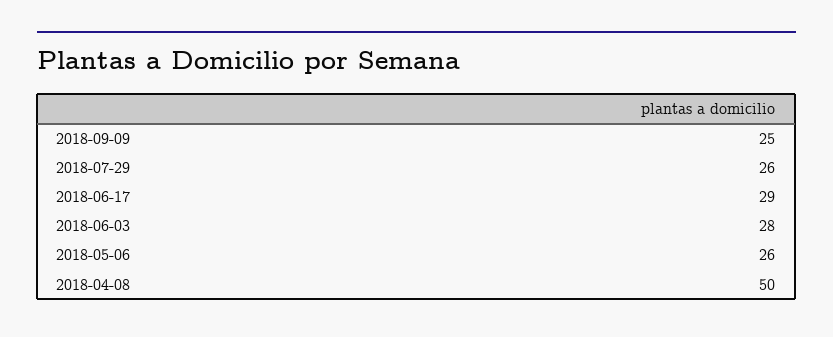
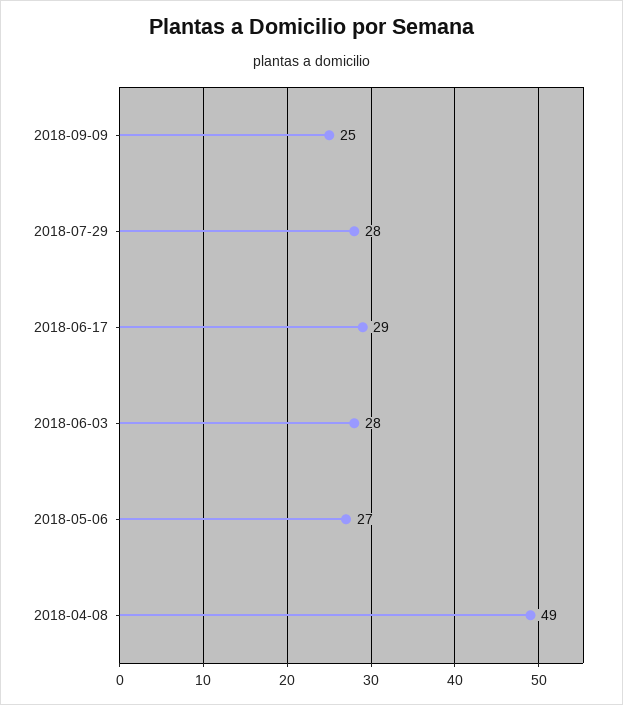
2018-07-29: 26 -> 28
2018-05-06: 26 -> 27
2018-04-08: 50 -> 49

